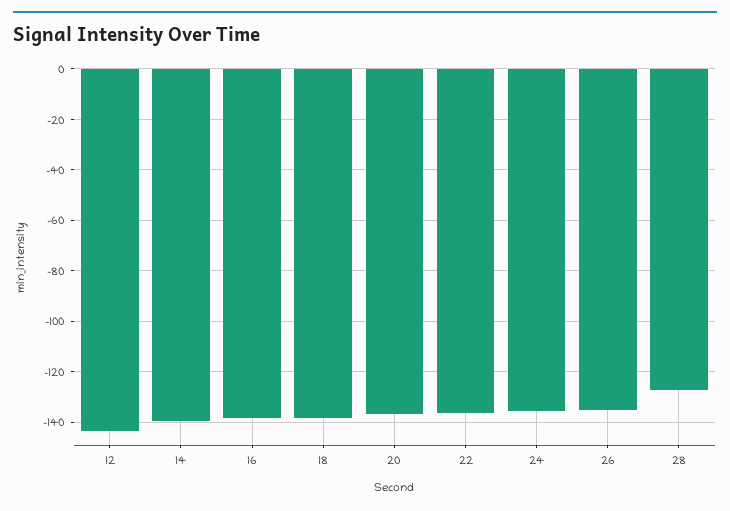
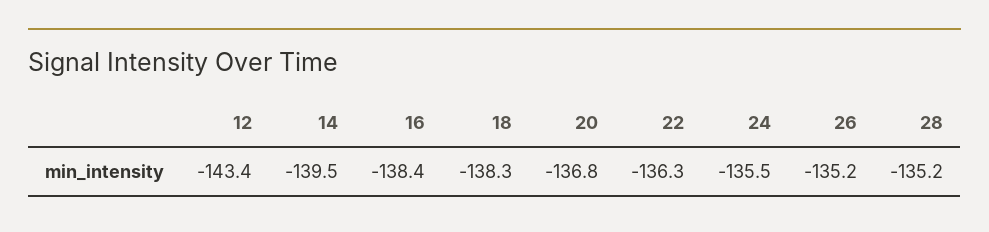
28: -127.5 -> -135.2

